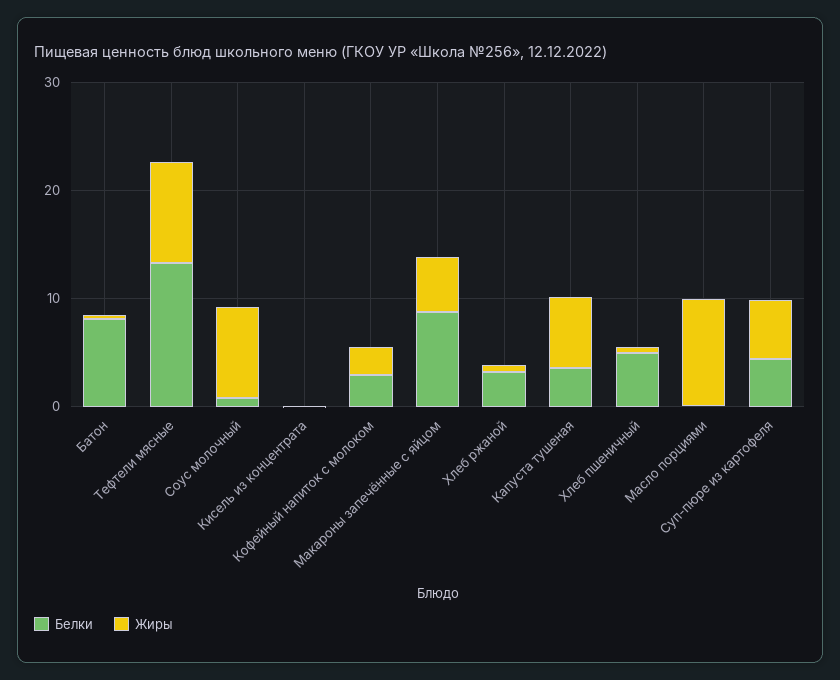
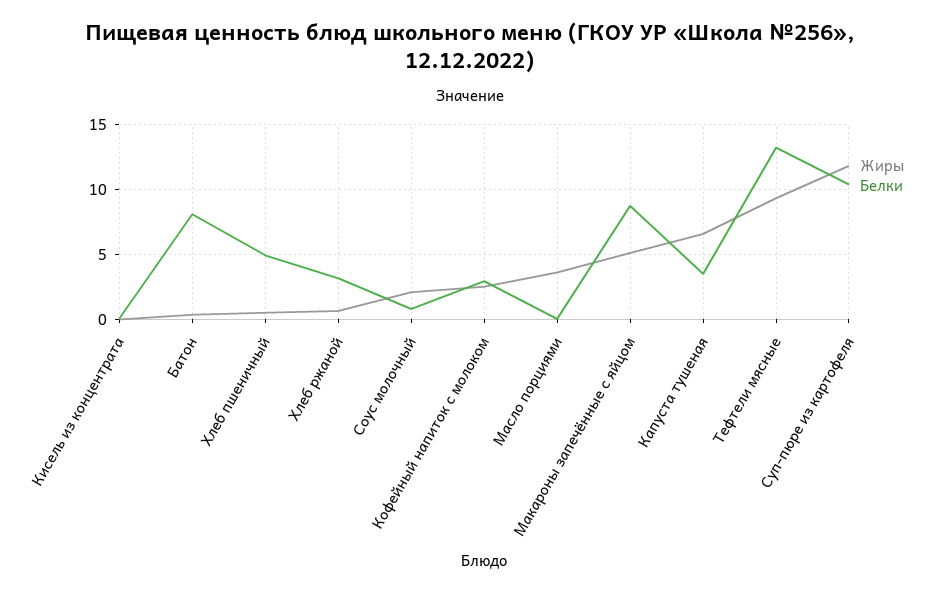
Жиры, Соус молочный: 8 -> 2
Жиры, Масло порциями: 10 -> 3.5
Белки, Суп-пюре из картофеля: 4 -> 10.5
Жиры, Суп-пюре из картофеля: 6 -> 12

